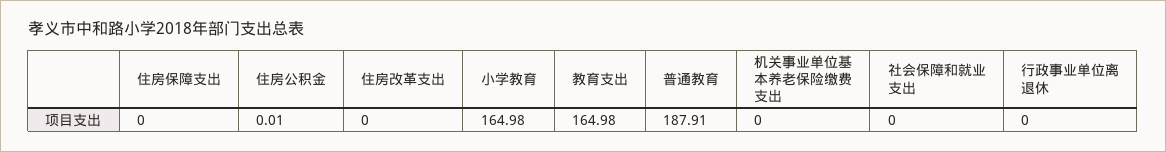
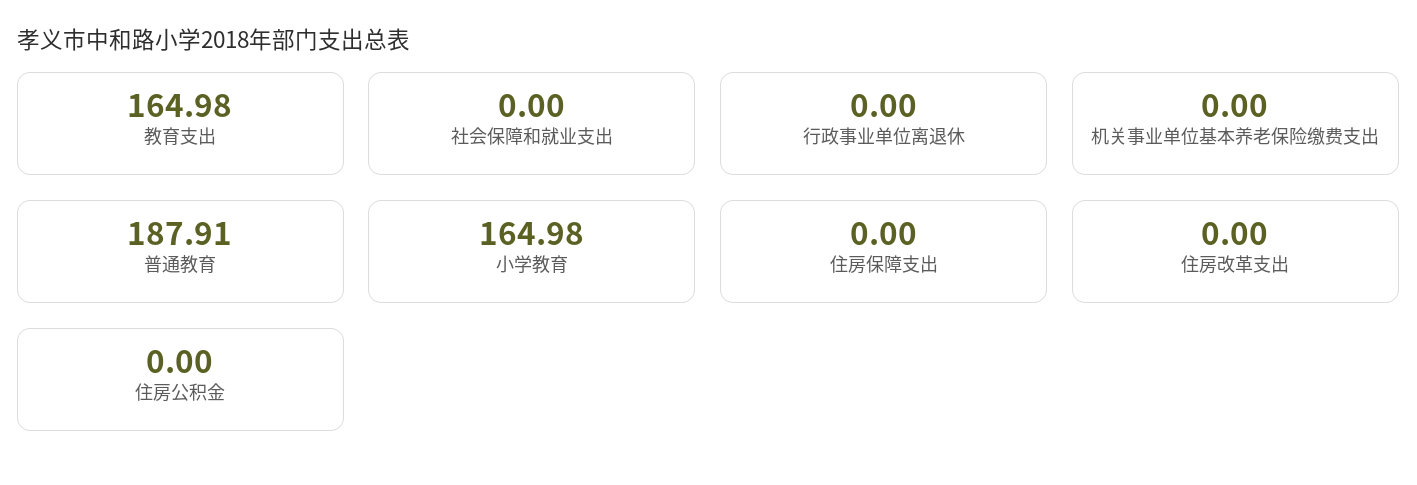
住房公积金: 0.01 -> 0

